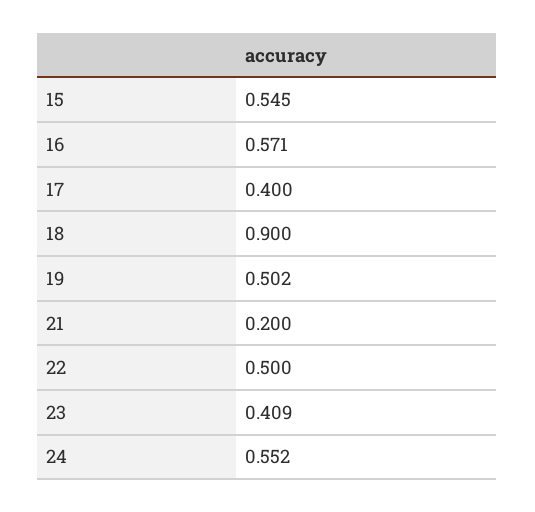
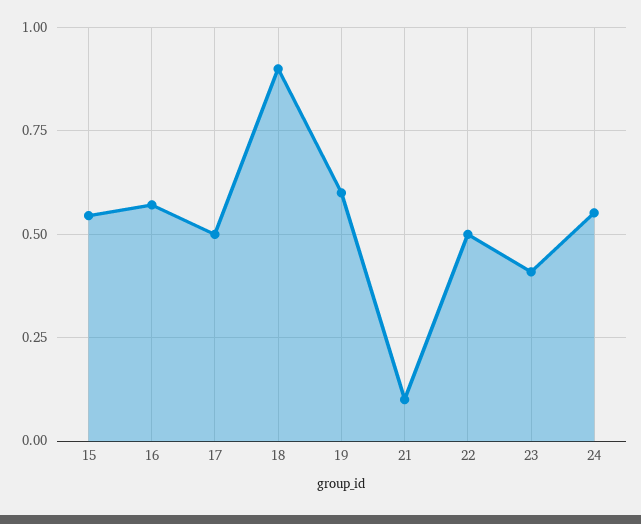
17: 0.4 -> 0.5
19: 0.502 -> 0.6
21: 0.2 -> 0.1

